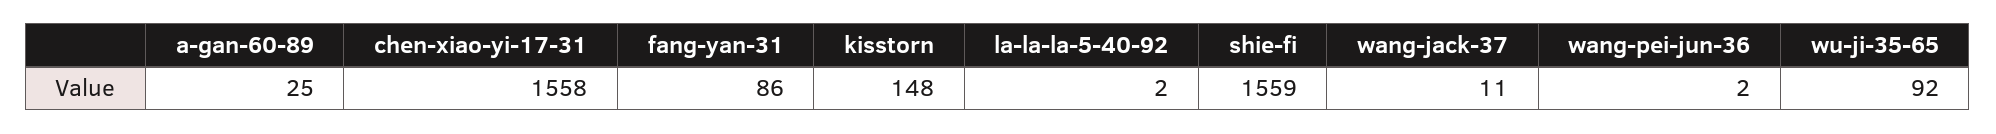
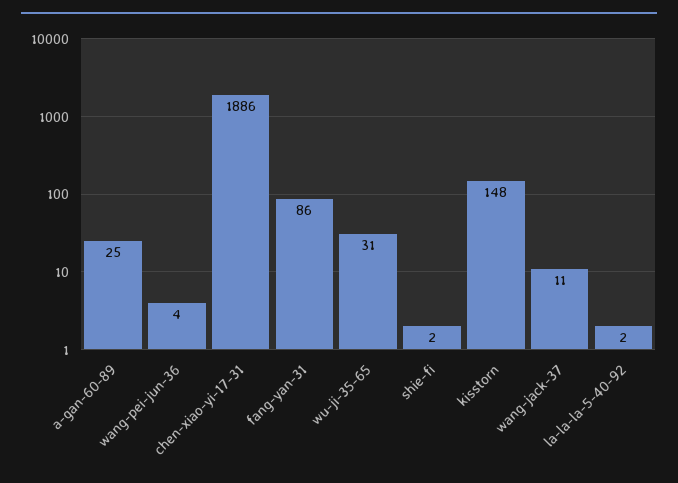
chen-xiao-yi-17-31: 1558 -> 1886
shie-fi: 1559 -> 2
wang-pei-jun-36: 2 -> 4
wu-ji-35-65: 92 -> 31

